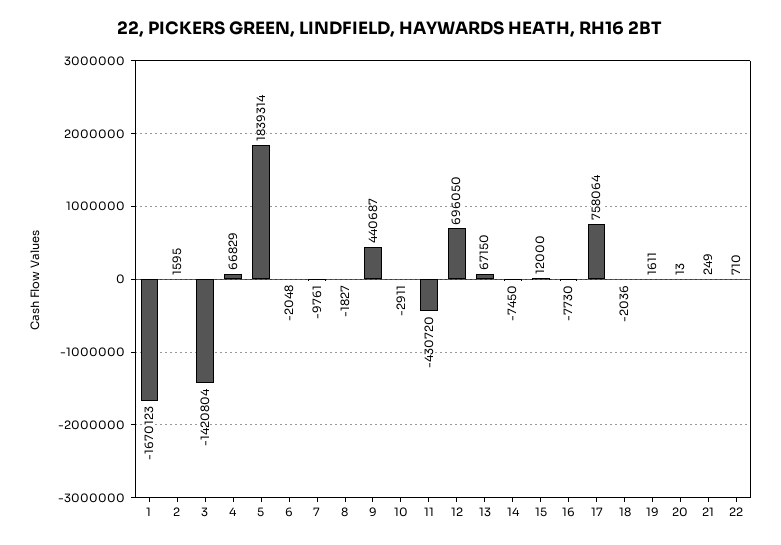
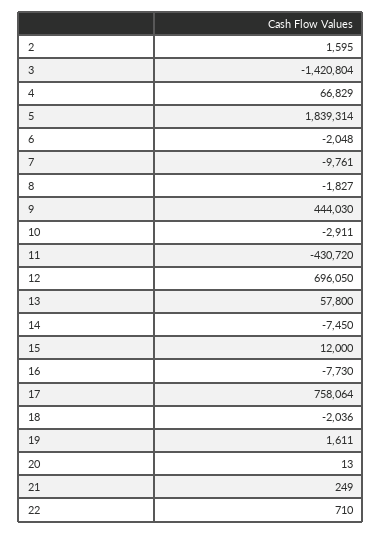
1: -1670123 -> none
9: 440687 -> 444030
13: 67150 -> 57800

